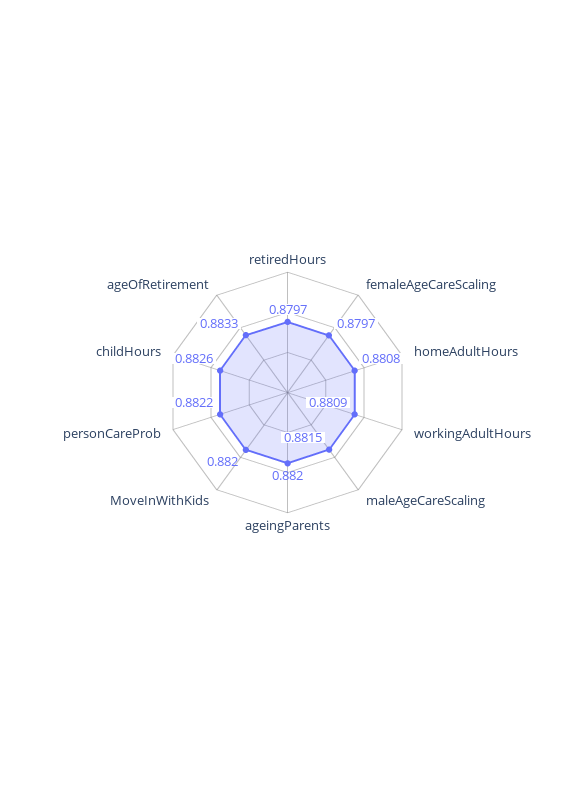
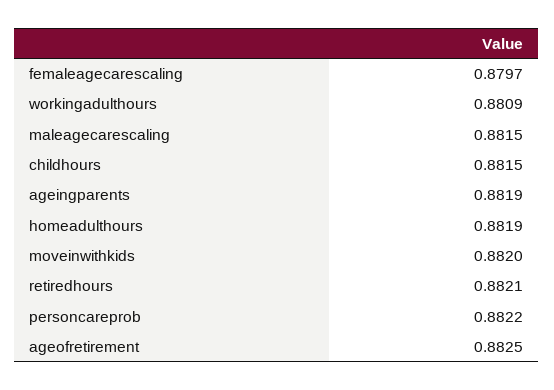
retiredHours: 0.8797 -> 0.8821
homeAdultHours: 0.8808 -> 0.8819
ageingParents: 0.882 -> 0.8819
childHours: 0.8826 -> 0.8815
ageOfRetirement: 0.8833 -> 0.8825

